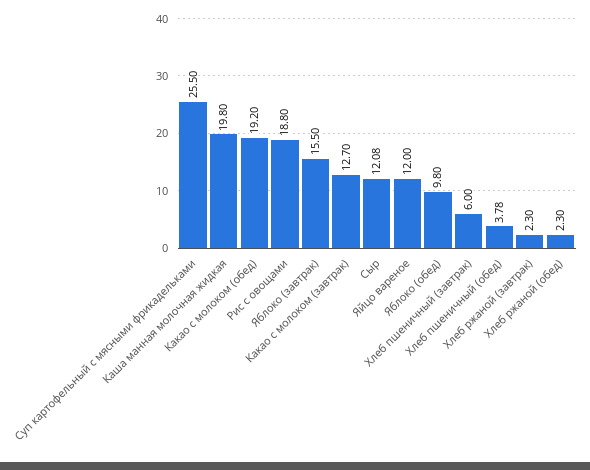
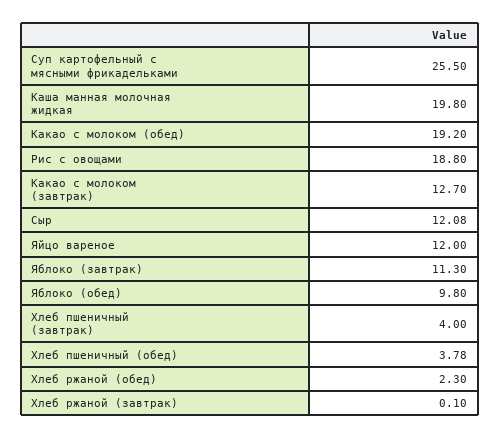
Яблоко (завтрак): 15.5 -> 11.3
Хлеб пшеничный (завтрак): 6 -> 4
Хлеб ржаной (завтрак): 2.3 -> 0.1

